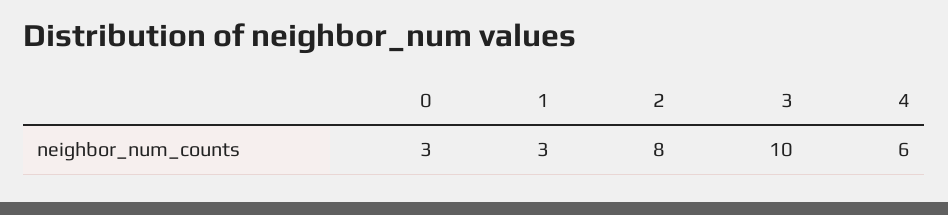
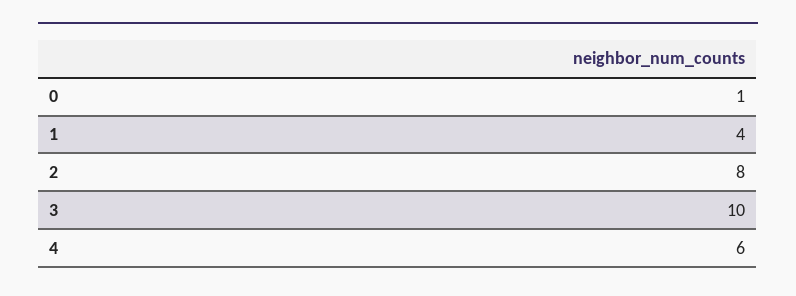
0: 3 -> 1
1: 3 -> 4

